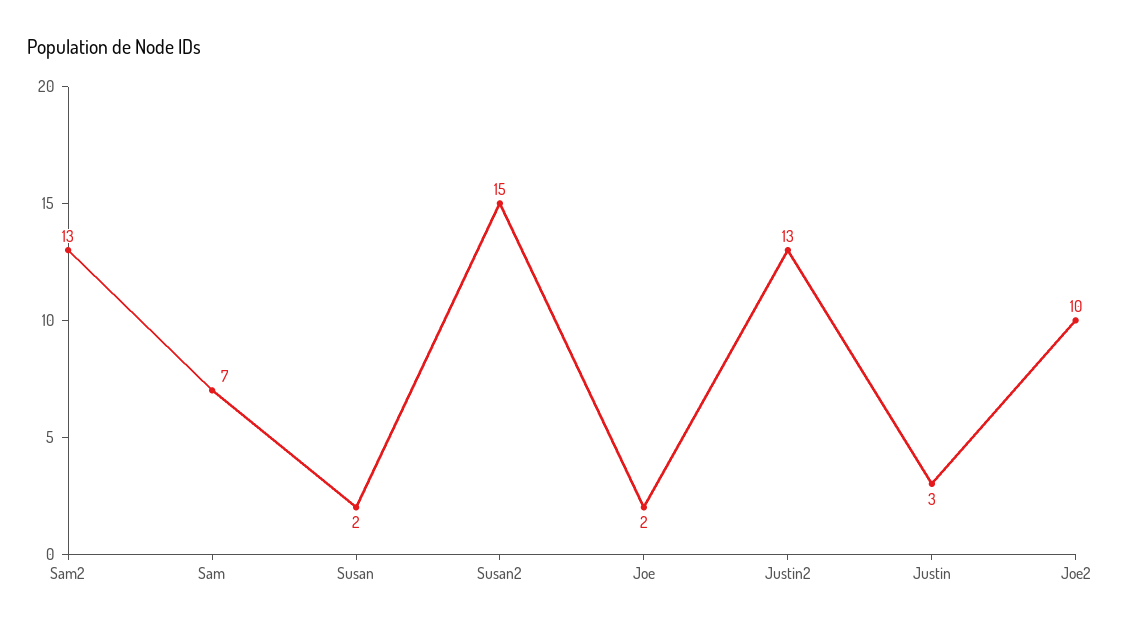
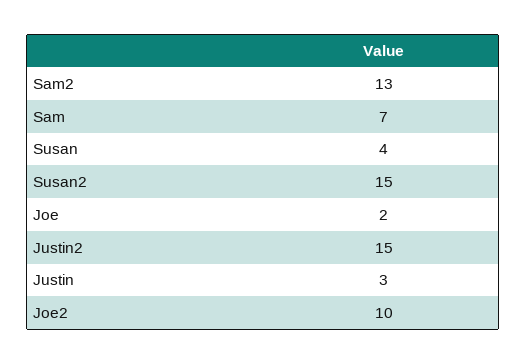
Susan: 2 -> 4
Justin2: 13 -> 15

